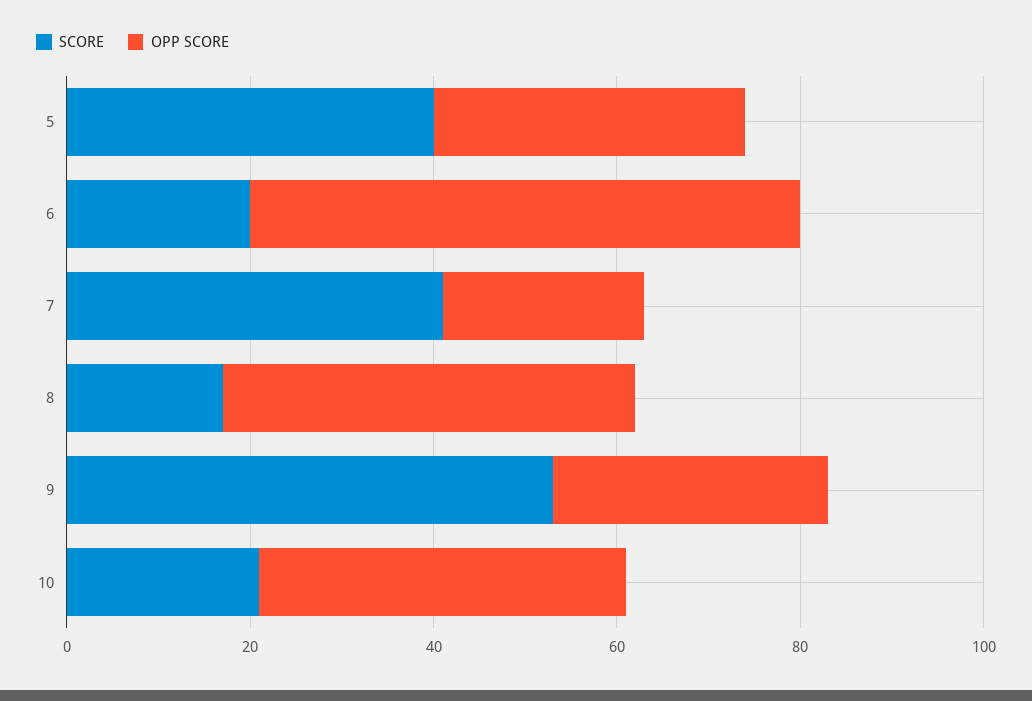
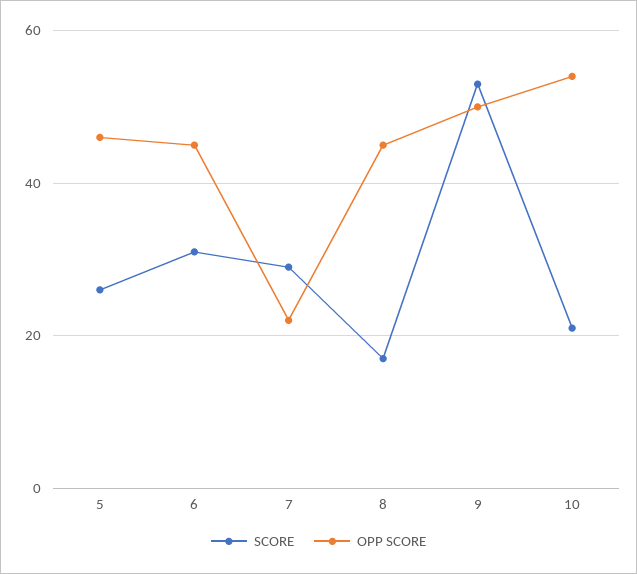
SCORE, 5: 40 -> 25
OPP SCORE, 5: 35 -> 45
SCORE, 6: 20 -> 30
OPP SCORE, 6: 60 -> 45
SCORE, 7: 40 -> 30
OPP SCORE, 9: 30 -> 50
OPP SCORE, 10: 40 -> 55

